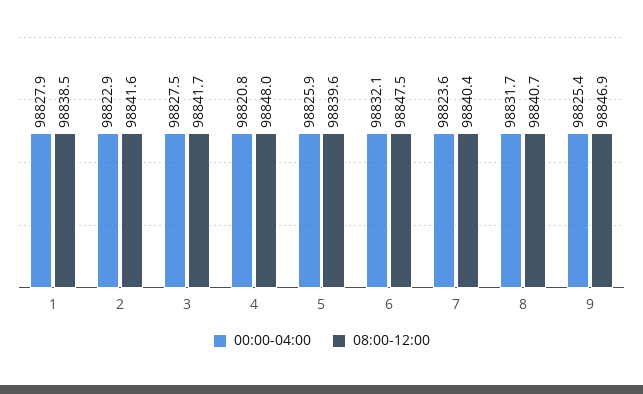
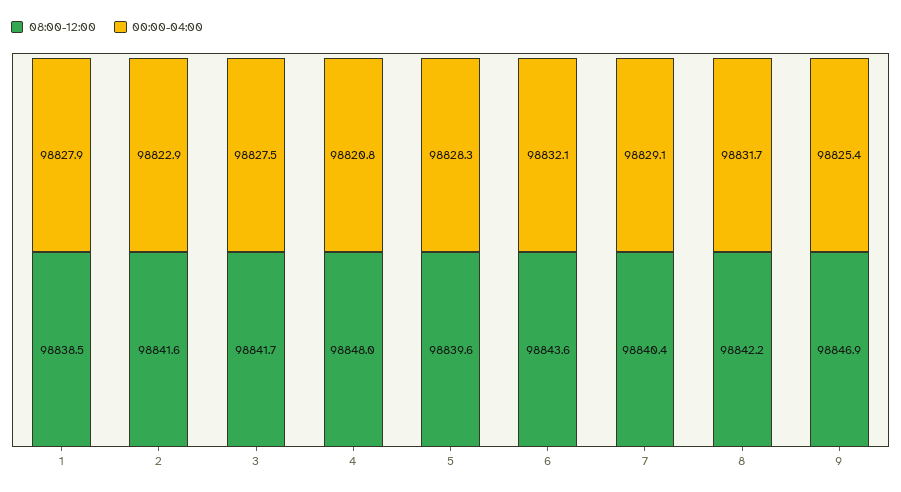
00:00-04:00, 5: 98825.9 -> 98828.3
08:00-12:00, 6: 98847.5 -> 98843.6
00:00-04:00, 7: 98823.6 -> 98829.1
08:00-12:00, 8: 98840.7 -> 98842.2

